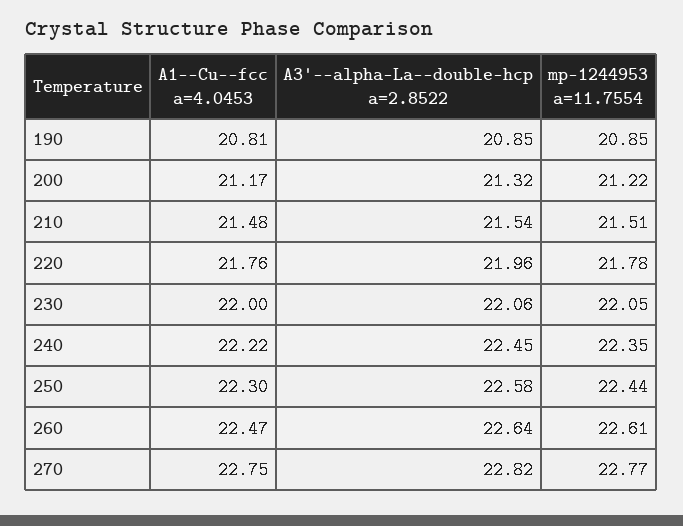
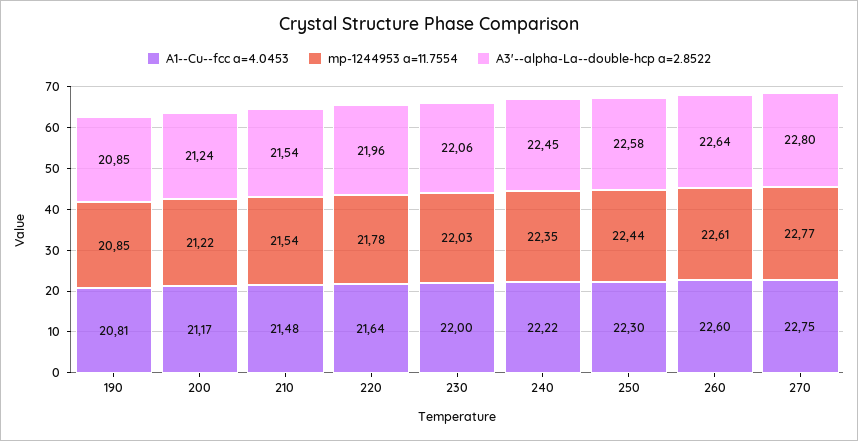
A3'--alpha-La--double-hcp a=2.8522, 200: 21.32 -> 21.24
mp-1244953 a=11.7554, 210: 21.51 -> 21.54
A1--Cu--fcc a=4.0453, 220: 21.76 -> 21.64
mp-1244953 a=11.7554, 230: 22.05 -> 22.03
A1--Cu--fcc a=4.0453, 260: 22.47 -> 22.6
A3'--alpha-La--double-hcp a=2.8522, 270: 22.82 -> 22.8

